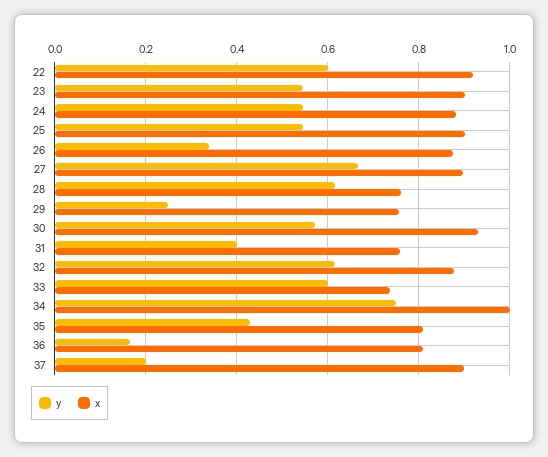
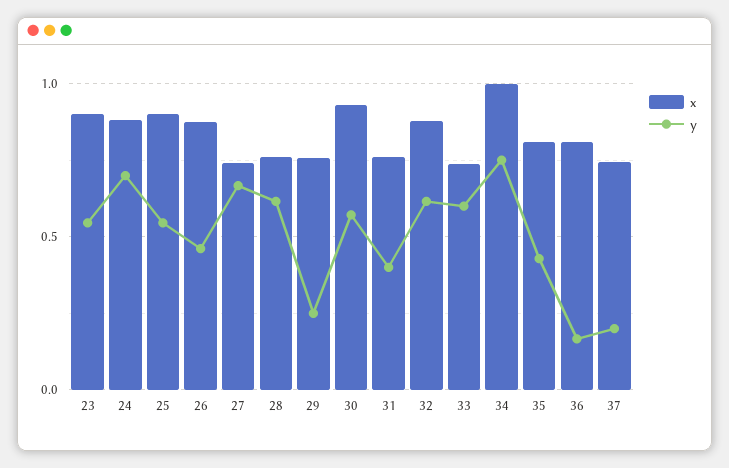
y, 22: 0.6 -> none
x, 22: 0.92 -> none
y, 24: 0.54 -> 0.7
y, 26: 0.34 -> 0.45
x, 27: 0.9 -> 0.75
x, 37: 0.9 -> 0.75

